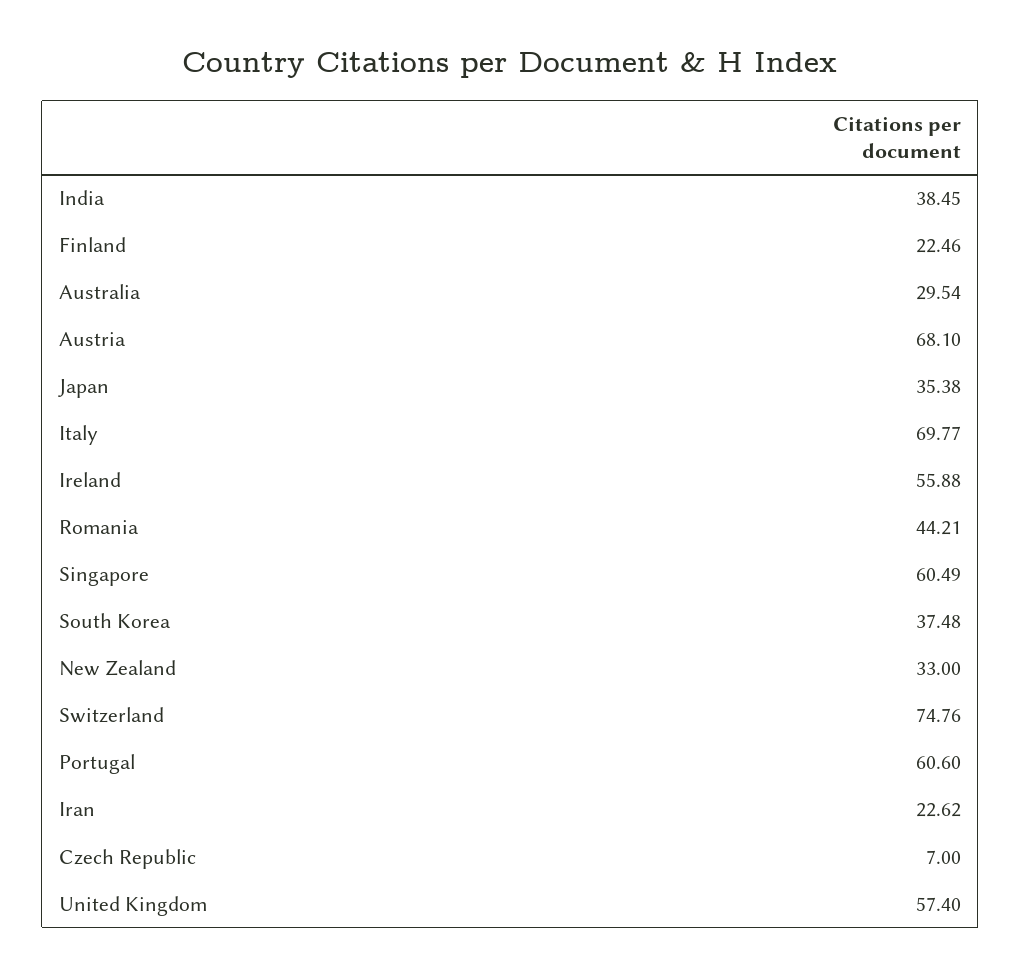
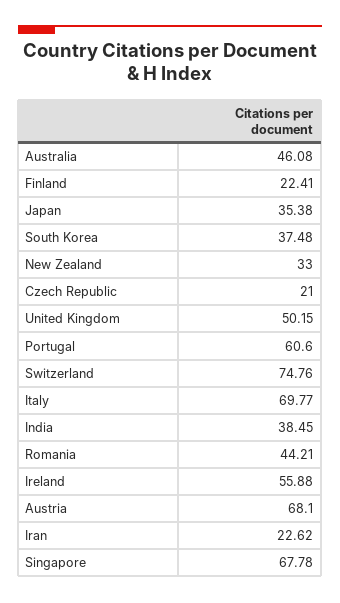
Finland: 22.46 -> 22.41
Australia: 29.54 -> 46.08
Singapore: 60.49 -> 67.78
Czech Republic: 7 -> 21
United Kingdom: 57.4 -> 50.15

